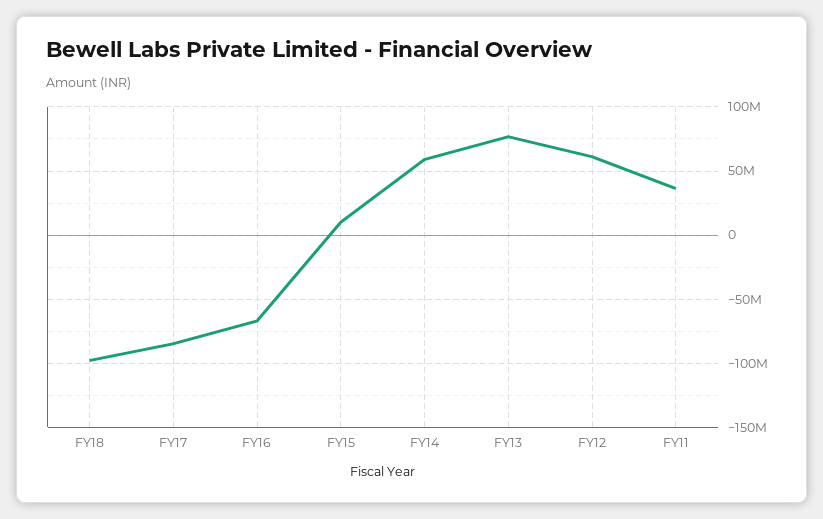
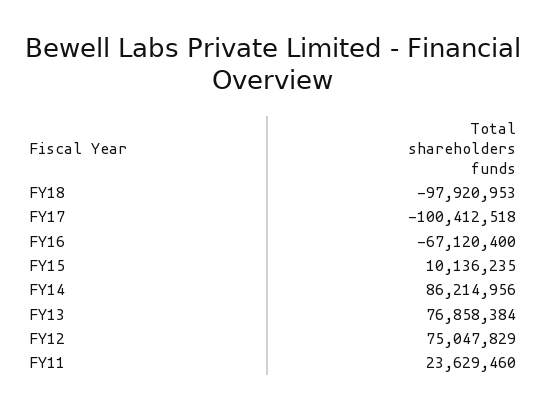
FY17: -85000000 -> -100412518
FY14: 60000000 -> 86214956
FY12: 60000000 -> 75047829
FY11: 35000000 -> 23629460

